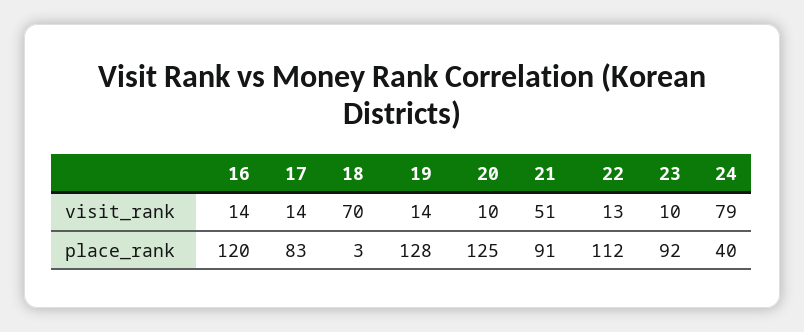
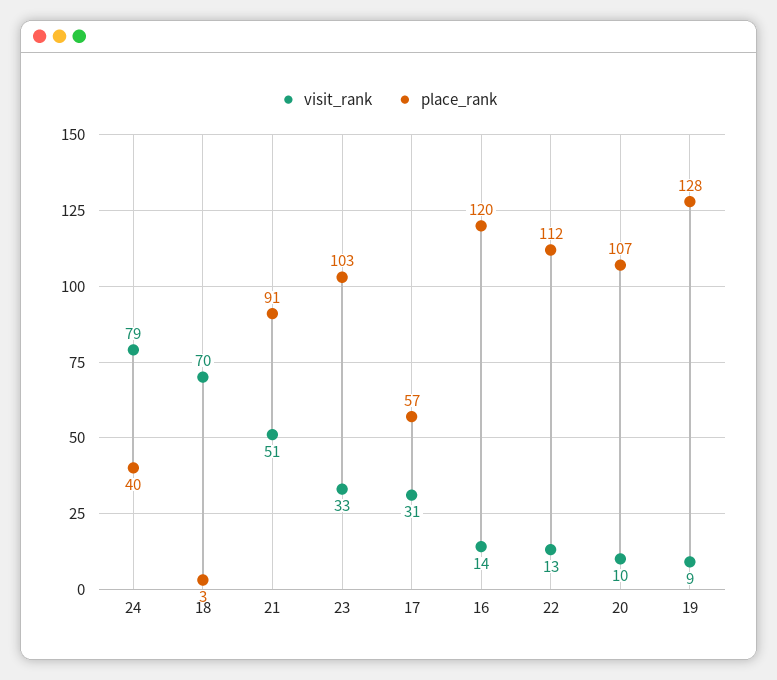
visit_rank, 17: 14 -> 31
visit_rank, 19: 14 -> 9
visit_rank, 23: 10 -> 33
place_rank, 17: 83 -> 57
place_rank, 20: 125 -> 107
place_rank, 23: 92 -> 103

